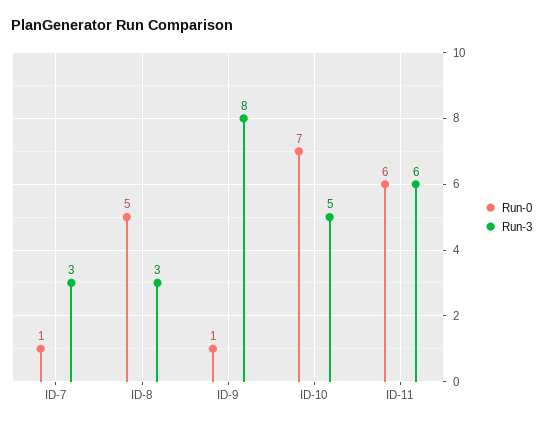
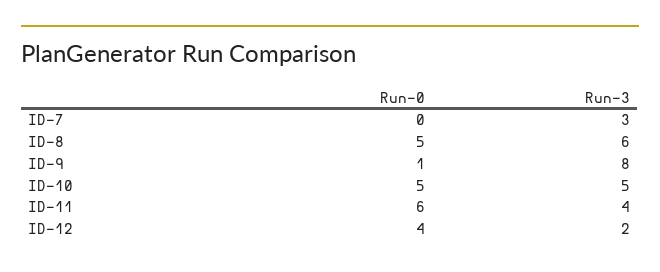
Run-0, ID-7: 1 -> 0
Run-3, ID-8: 3 -> 6
Run-0, ID-10: 7 -> 5
Run-3, ID-11: 6 -> 4
Run-0, ID-12: none -> 4
Run-3, ID-12: none -> 2

